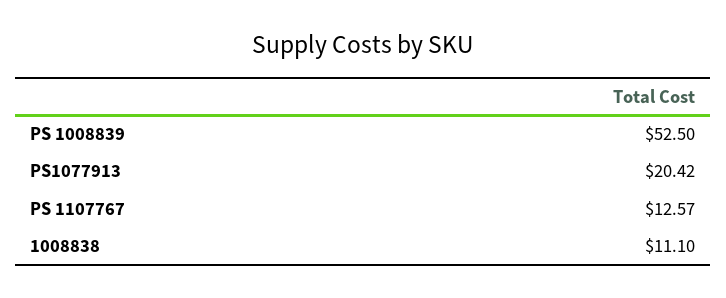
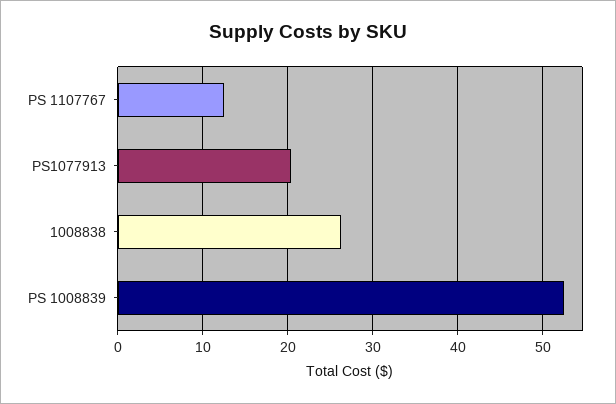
1008838: 11.1 -> 26

